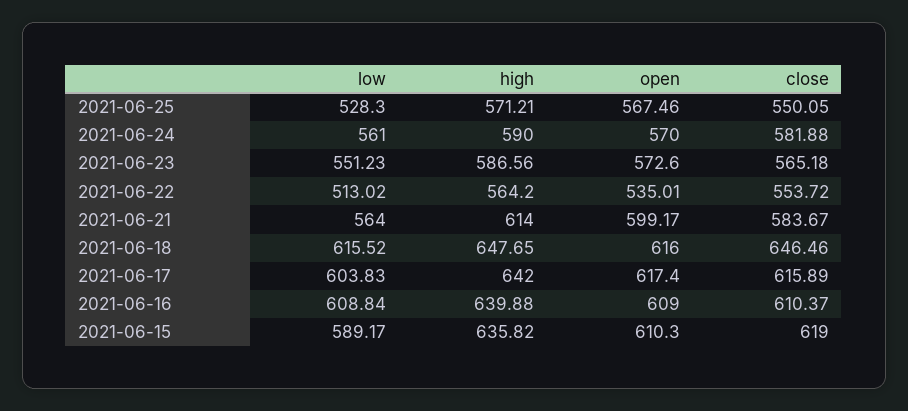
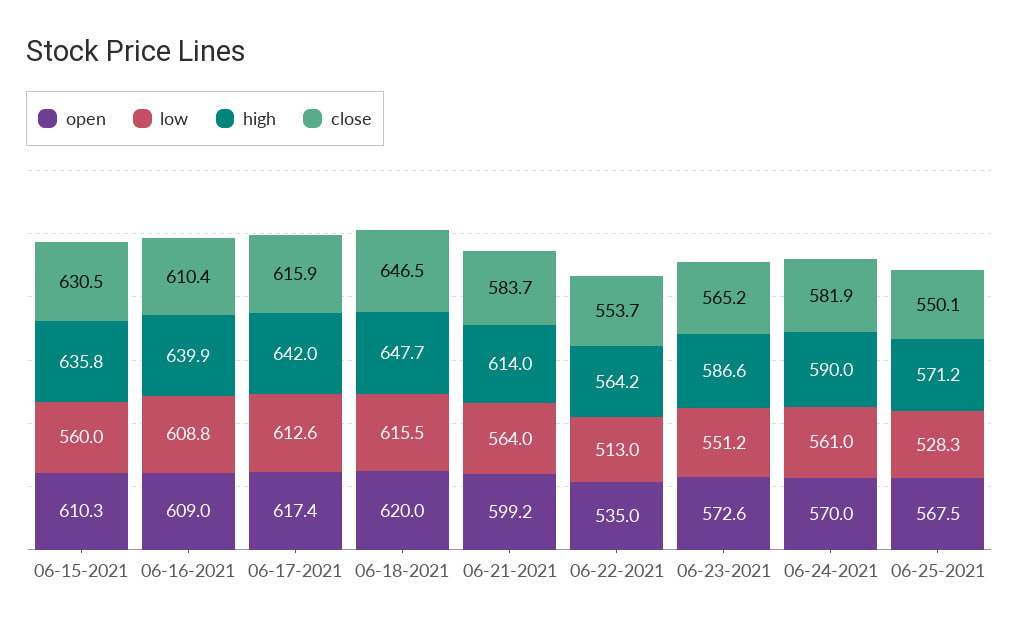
open, 2021-06-18: 616 -> 620
low, 2021-06-17: 603.83 -> 612.6
low, 2021-06-15: 589.17 -> 560
close, 2021-06-15: 619 -> 630.5

